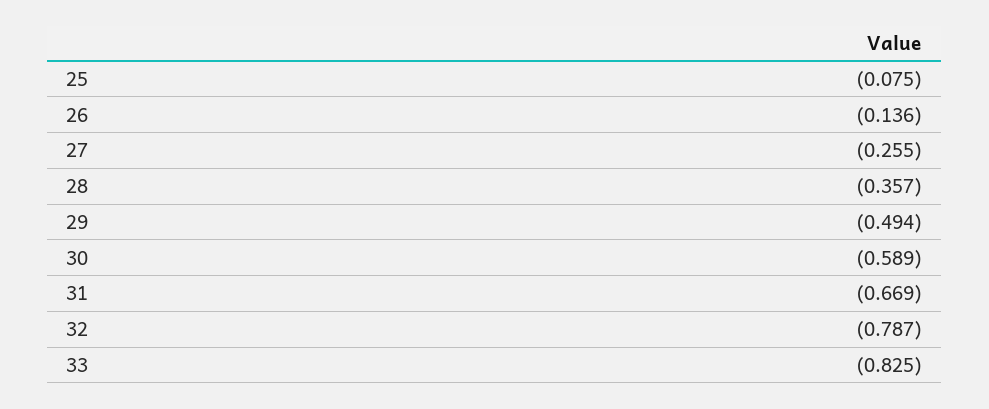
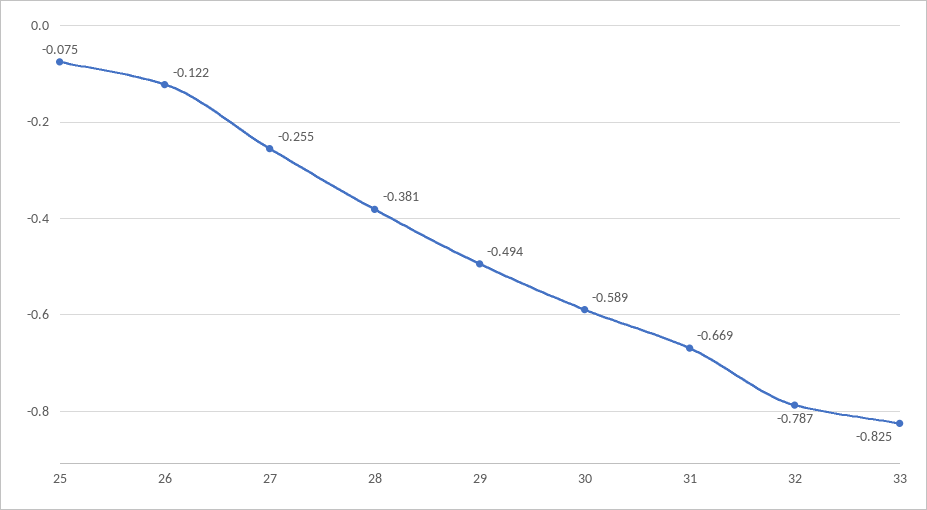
26: -0.136 -> -0.122
28: -0.357 -> -0.381

